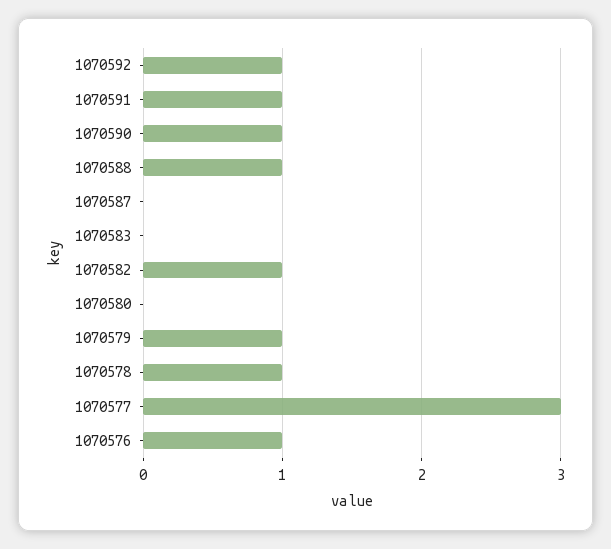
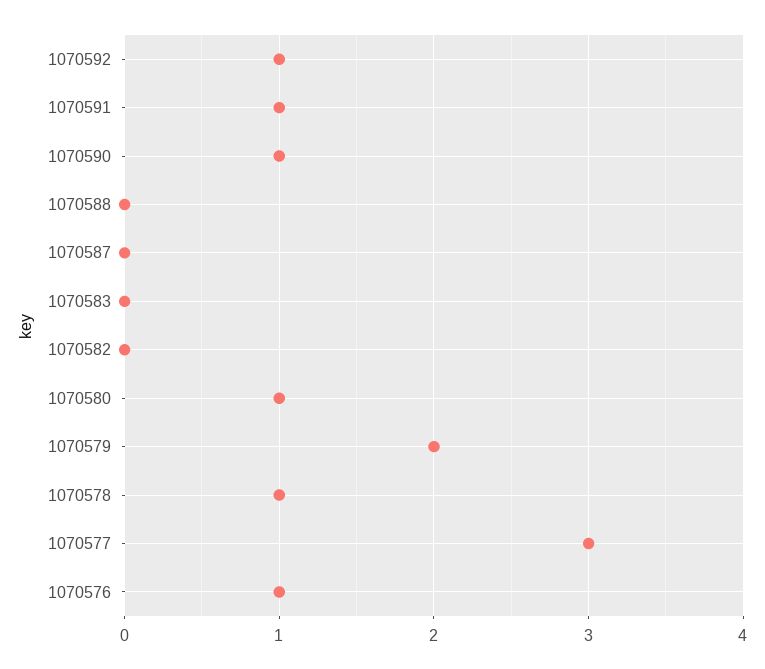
1070588: 1 -> 0
1070582: 1 -> 0
1070580: 0 -> 1
1070579: 1 -> 2

